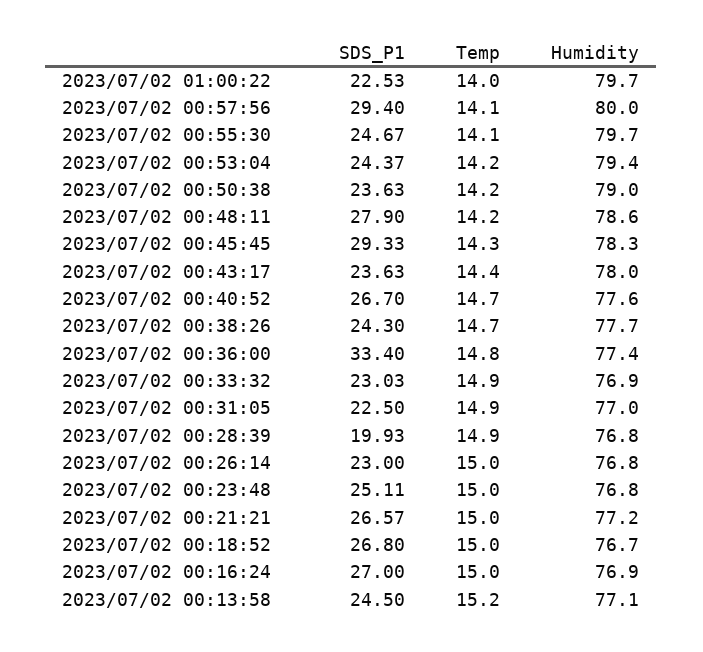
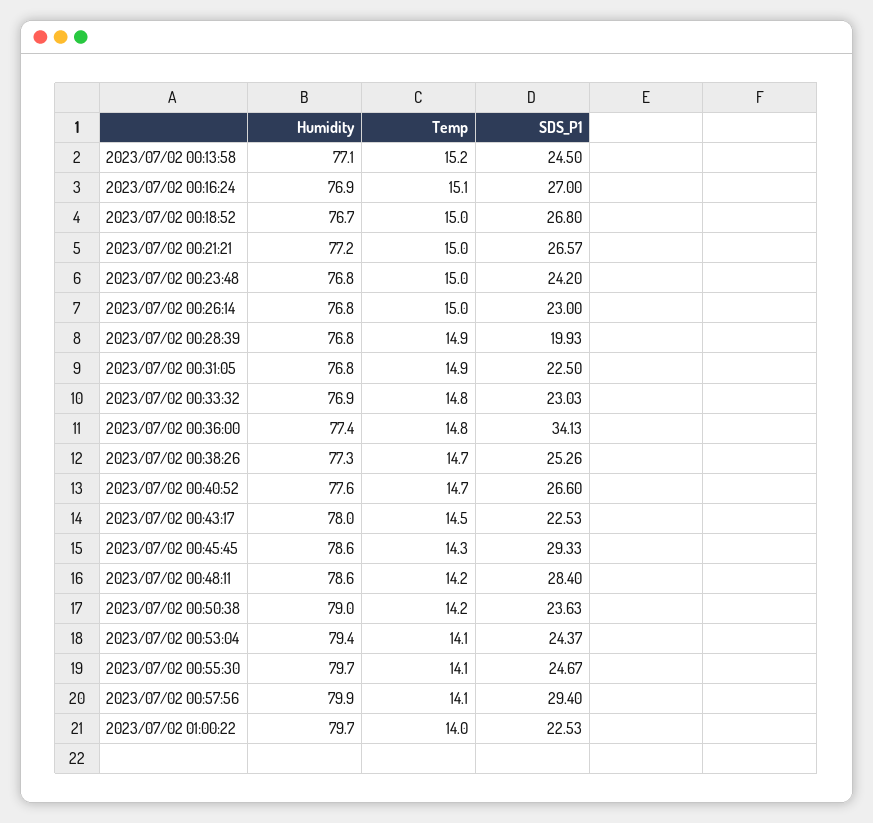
Humidity, 2023/07/02 00:57:56: 80 -> 79.9
Temp, 2023/07/02 00:53:04: 14.2 -> 14.1
SDS_P1, 2023/07/02 00:48:11: 27.9 -> 28.4
Humidity, 2023/07/02 00:45:45: 78.3 -> 78.6
SDS_P1, 2023/07/02 00:43:17: 23.63 -> 22.53
Temp, 2023/07/02 00:43:17: 14.4 -> 14.5
SDS_P1, 2023/07/02 00:40:52: 26.7 -> 26.6
SDS_P1, 2023/07/02 00:38:26: 24.3 -> 25.26
Humidity, 2023/07/02 00:38:26: 77.7 -> 77.3
SDS_P1, 2023/07/02 00:36:00: 33.4 -> 34.13
Temp, 2023/07/02 00:33:32: 14.9 -> 14.8
Humidity, 2023/07/02 00:31:05: 77 -> 76.8
SDS_P1, 2023/07/02 00:23:48: 25.11 -> 24.2
Temp, 2023/07/02 00:16:24: 15 -> 15.1

